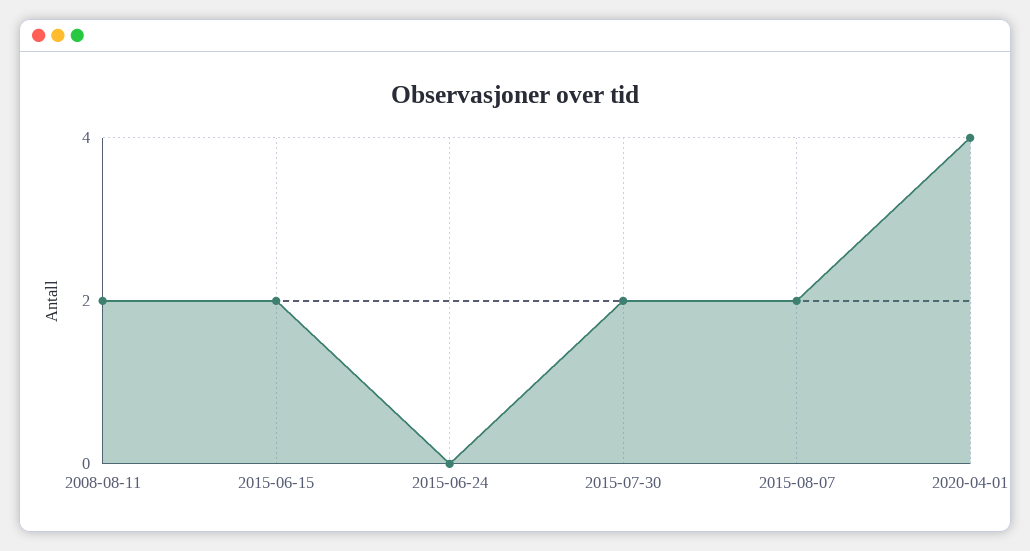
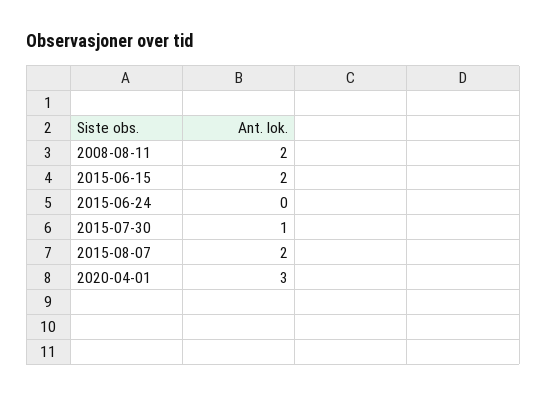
2015-07-30: 2 -> 1
2020-04-01: 4 -> 3

